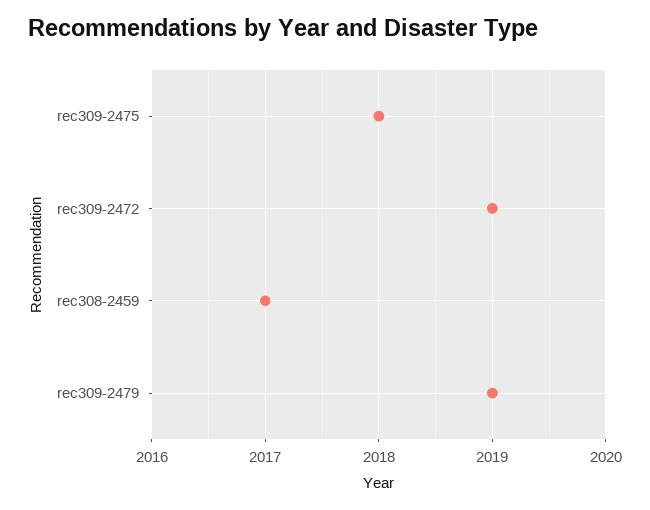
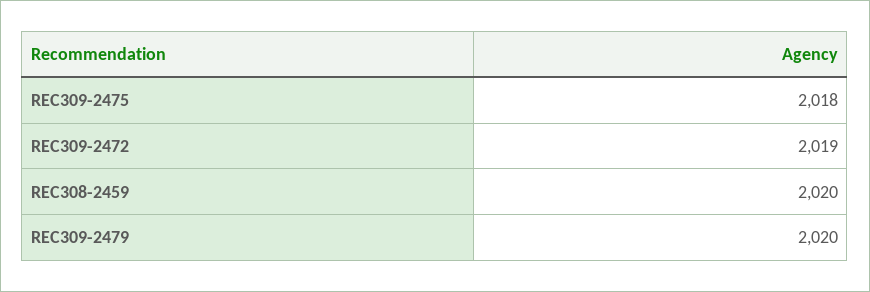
rec308-2459: 2017 -> 2020
rec309-2479: 2019 -> 2020

